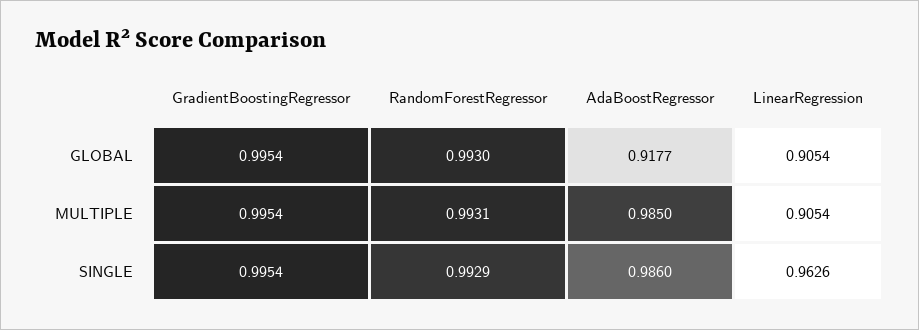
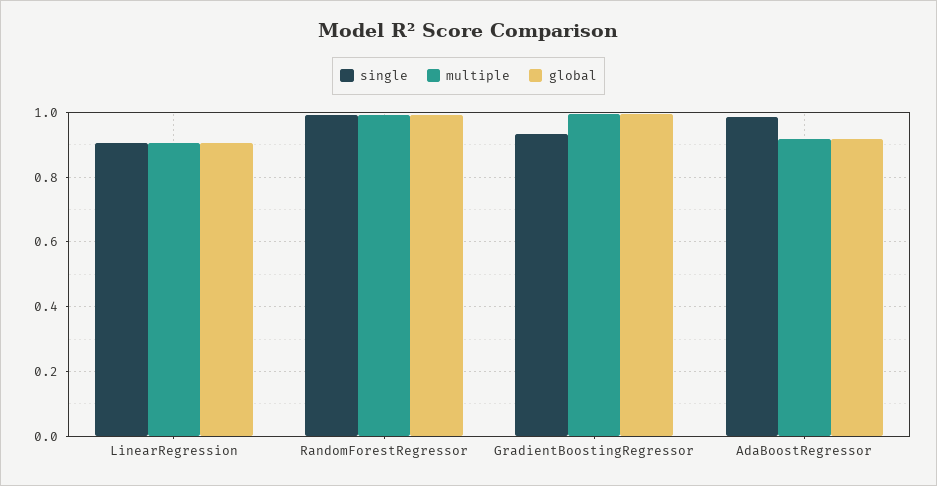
MULTIPLE, AdaBoostRegressor: 0.985 -> 0.92
SINGLE, GradientBoostingRegressor: 0.9954 -> 0.94
SINGLE, LinearRegression: 0.9626 -> 0.9

